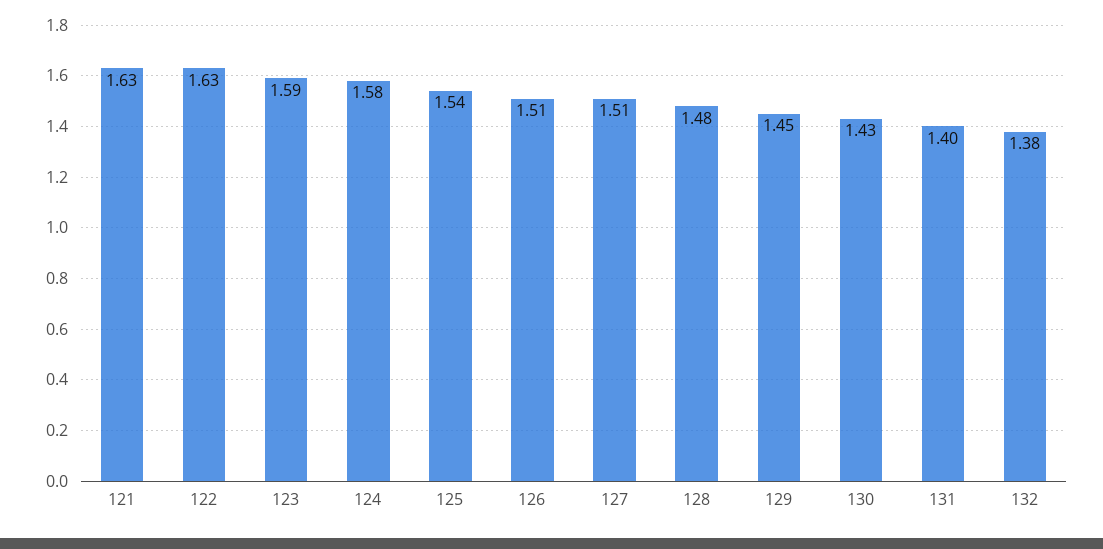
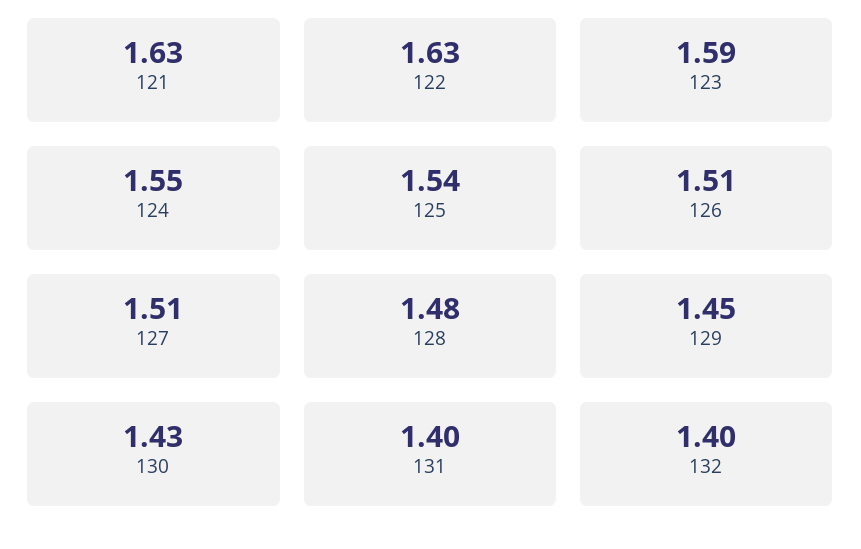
124: 1.58 -> 1.55
132: 1.38 -> 1.4

